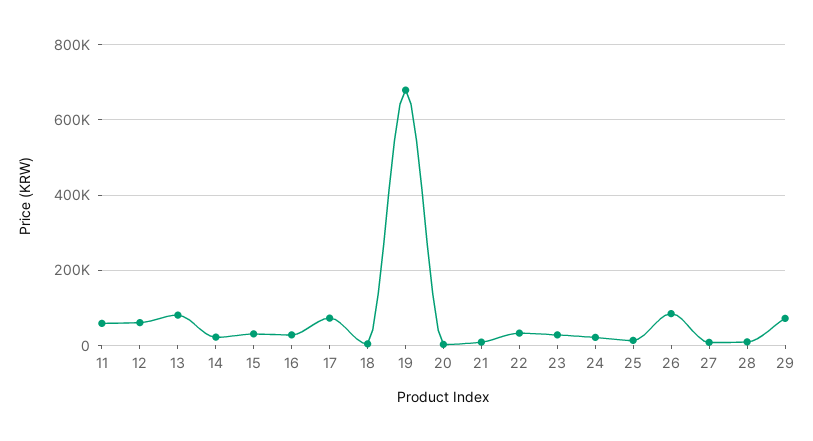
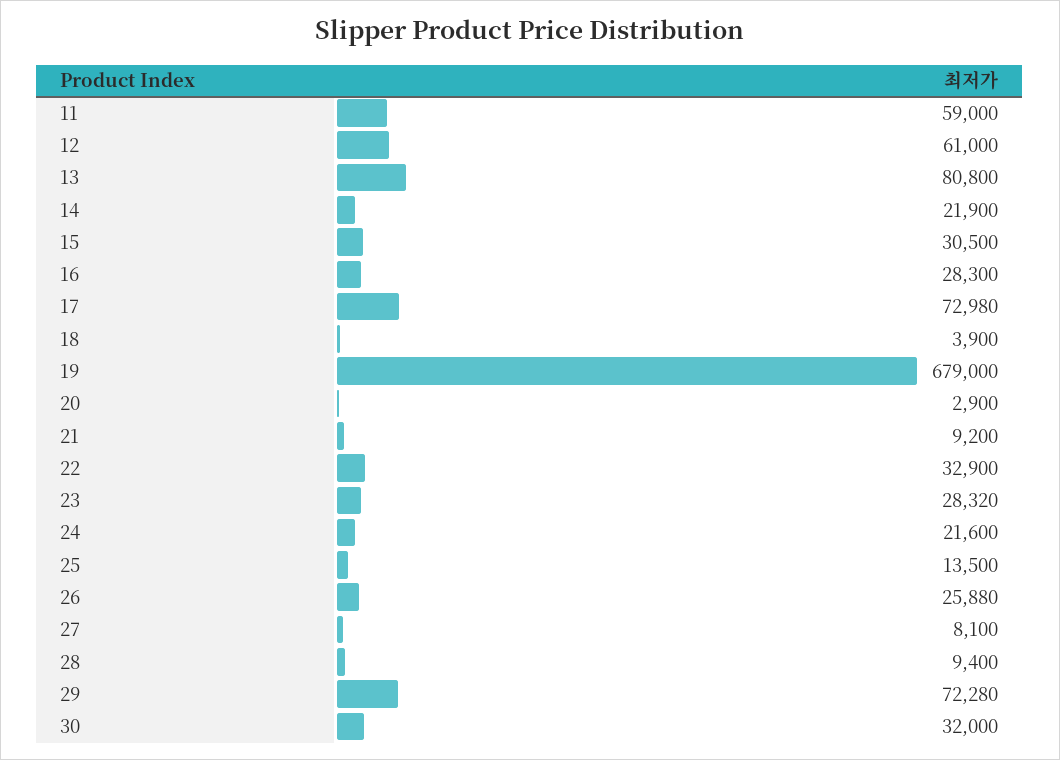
26: 80000 -> 25880
30: none -> 32000

